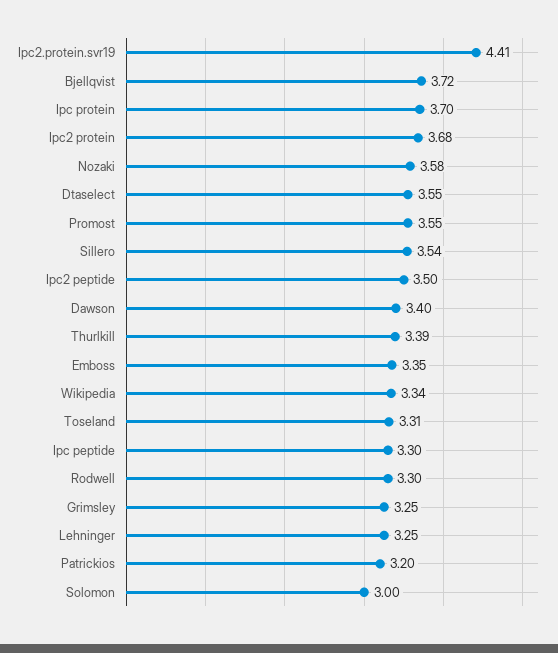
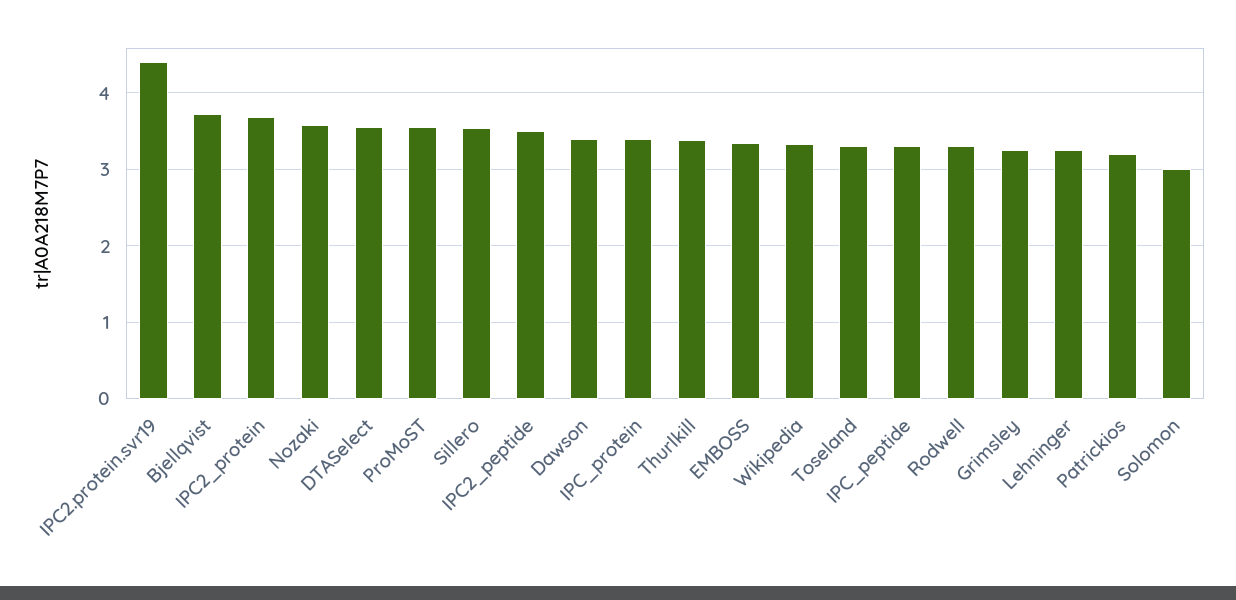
Ipc protein: 3.7 -> 3.4

